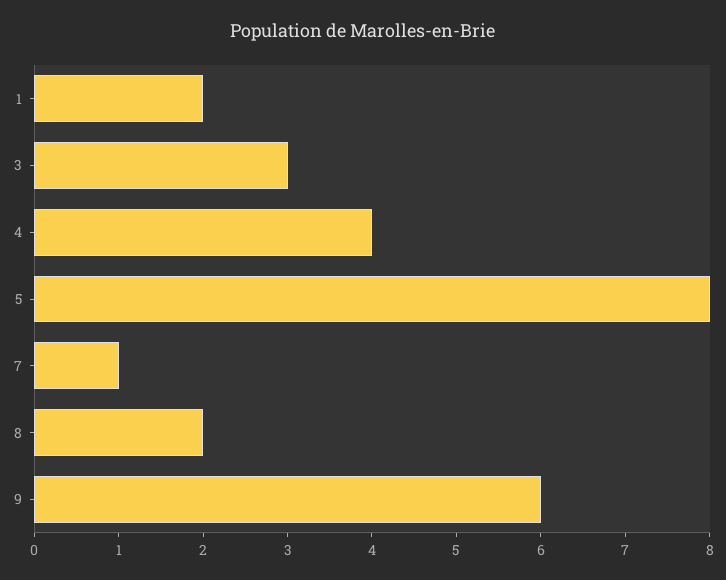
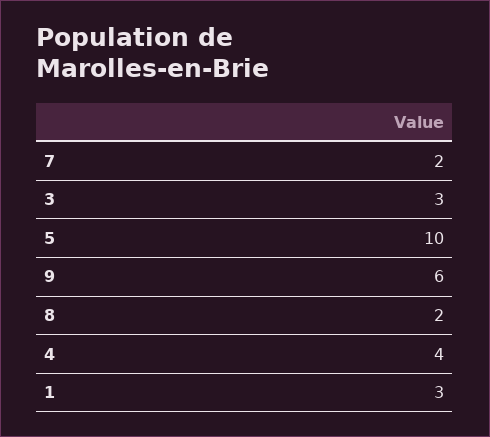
1: 2 -> 3
5: 8 -> 10
7: 1 -> 2

